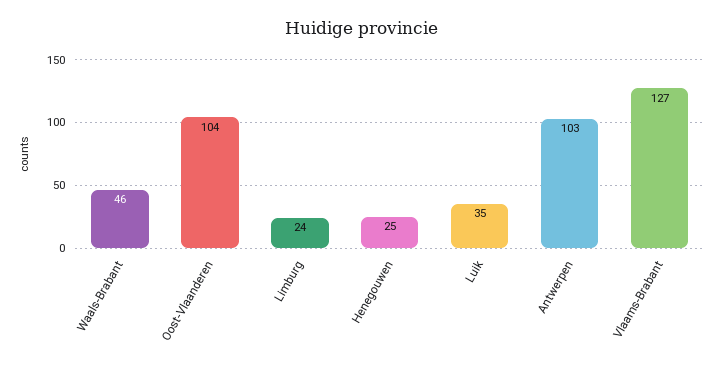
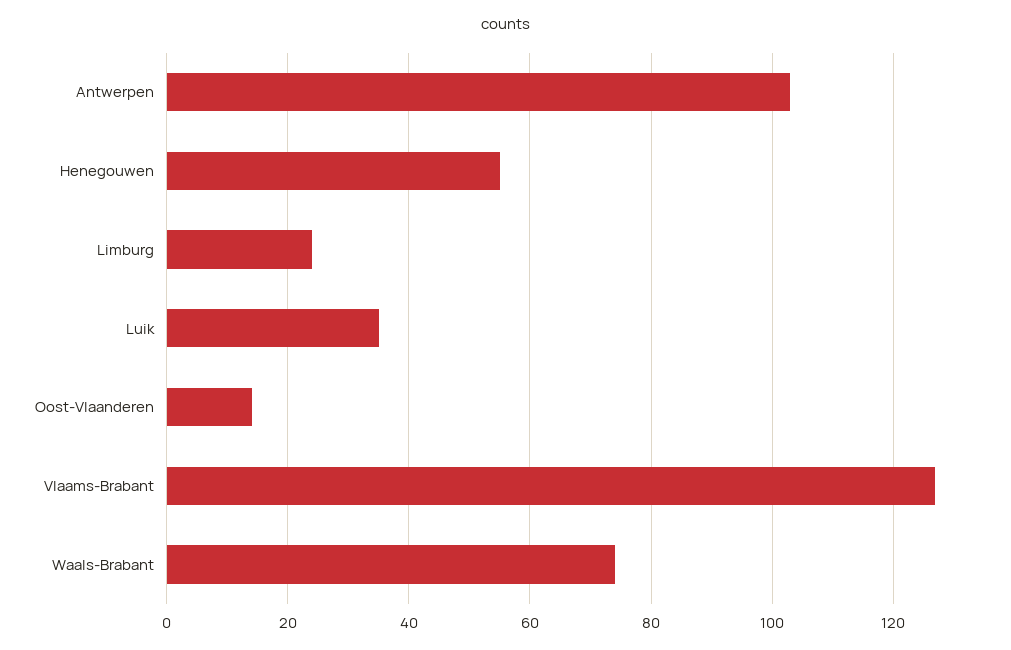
Waals-Brabant: 46 -> 75
Oost-Vlaanderen: 104 -> 15
Henegouwen: 25 -> 55

